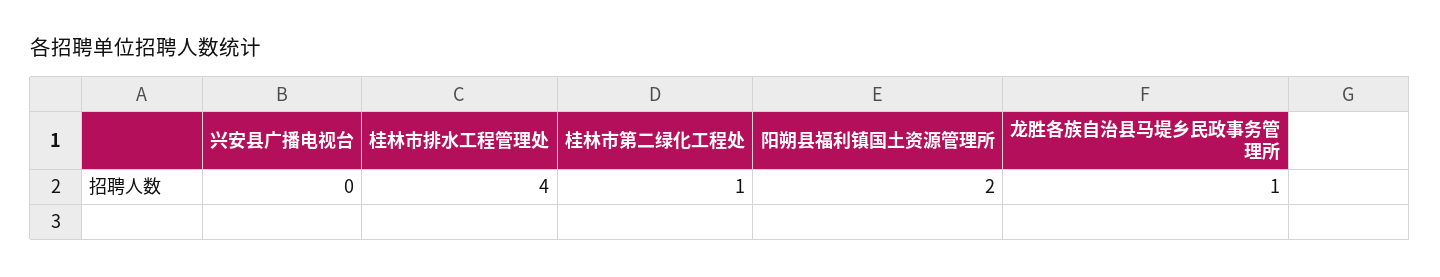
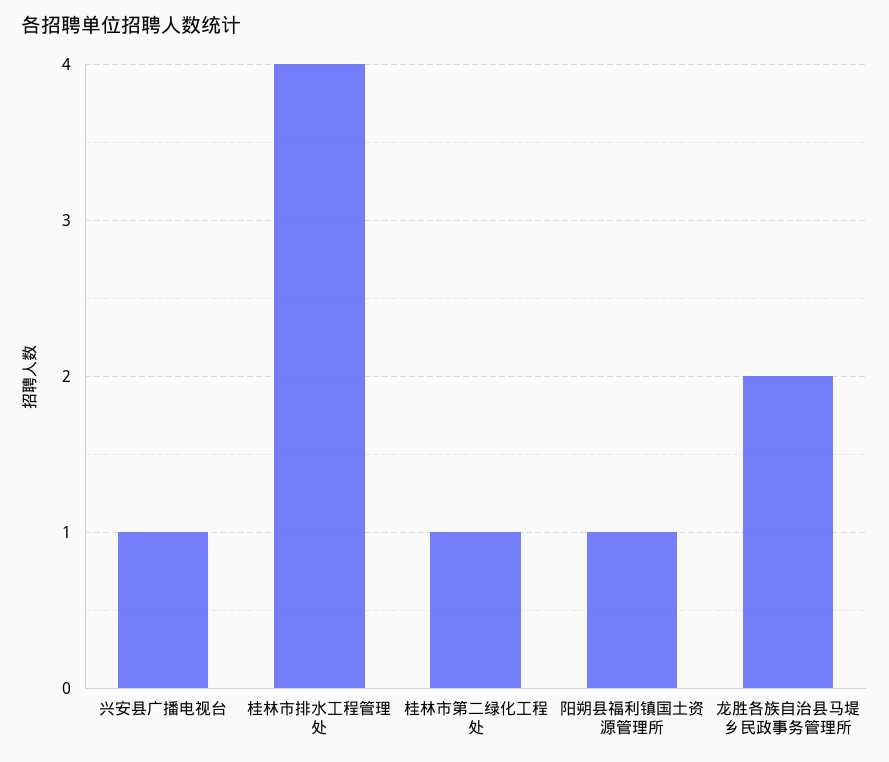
兴安县广播电视台: 0 -> 1
阳朔县福利镇国土资源管理所: 2 -> 1
龙胜各族自治县马堤乡民政事务管理所: 1 -> 2

